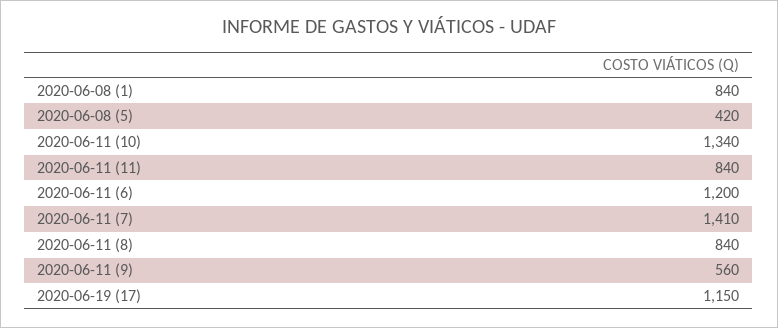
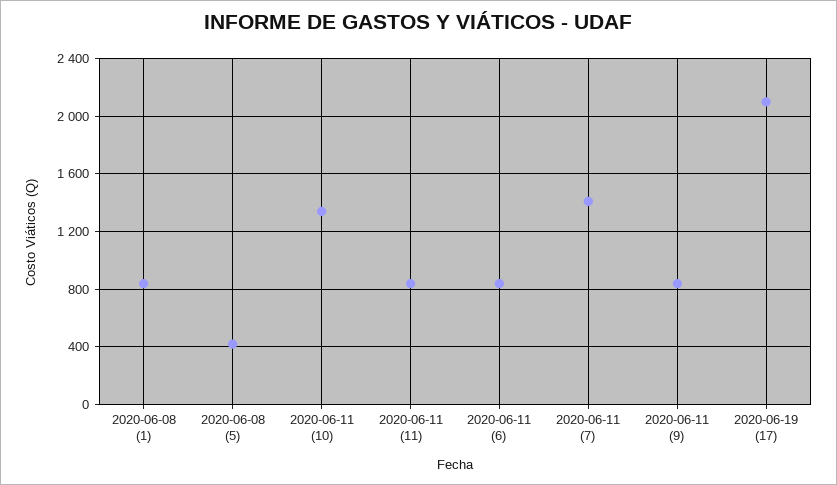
2020-06-11 (6): 1200 -> 850
2020-06-11 (8): 840 -> none
2020-06-11 (9): 560 -> 850
2020-06-19 (17): 1150 -> 2100

